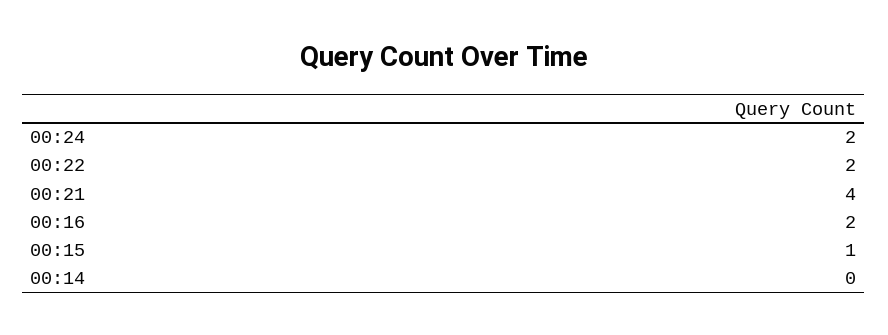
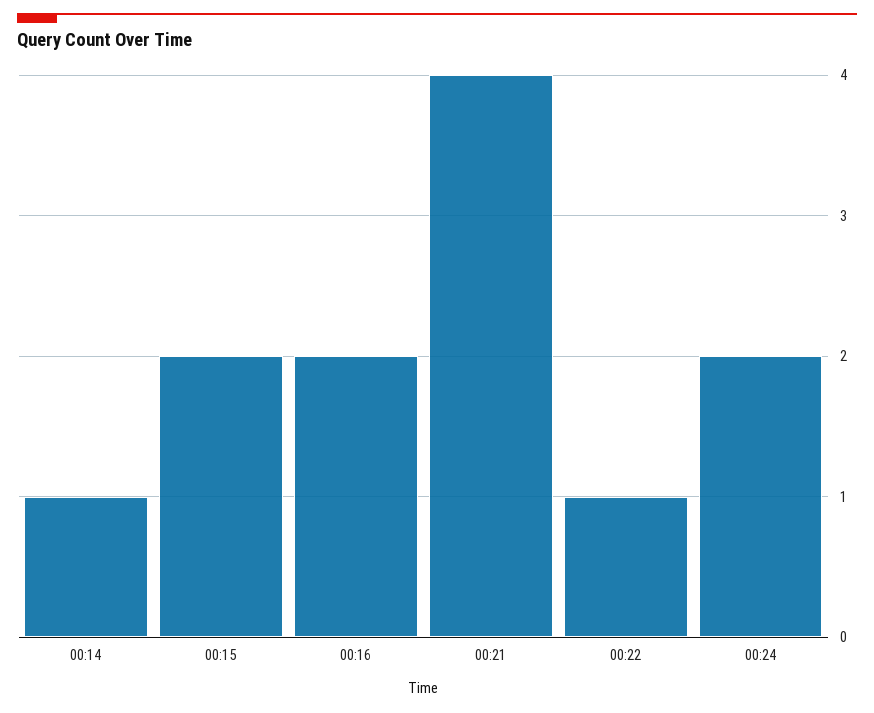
00:22: 2 -> 1
00:15: 1 -> 2
00:14: 0 -> 1

